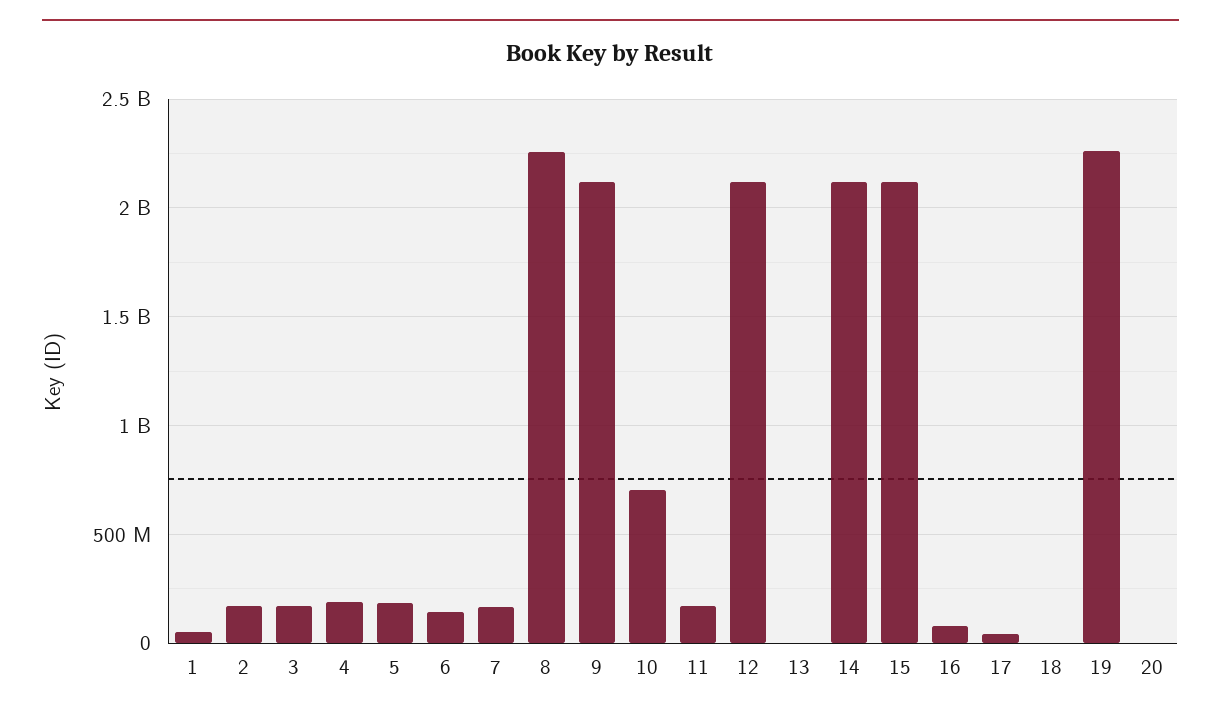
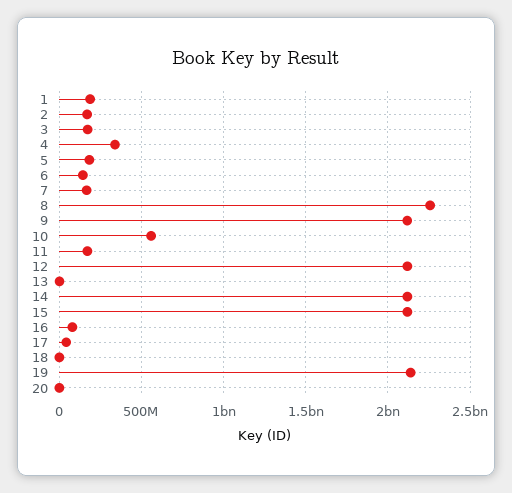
1: 50000000 -> 200000000
4: 200000000 -> 350000000
10: 700000000 -> 550000000
19: 2250000000 -> 2150000000

